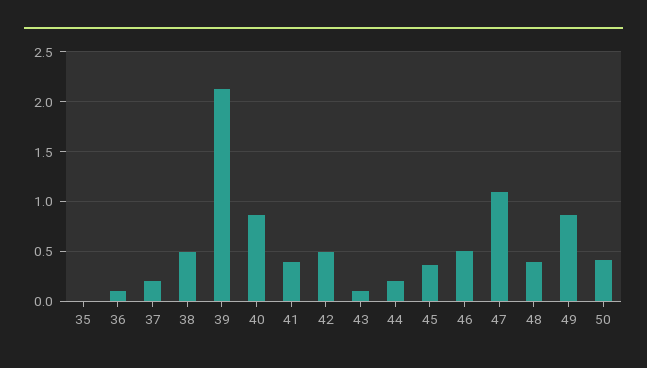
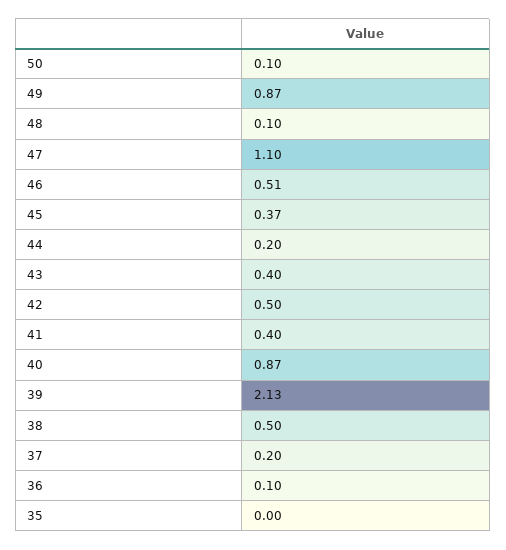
43: 0.1 -> 0.4
48: 0.4 -> 0.1
50: 0.4 -> 0.1

